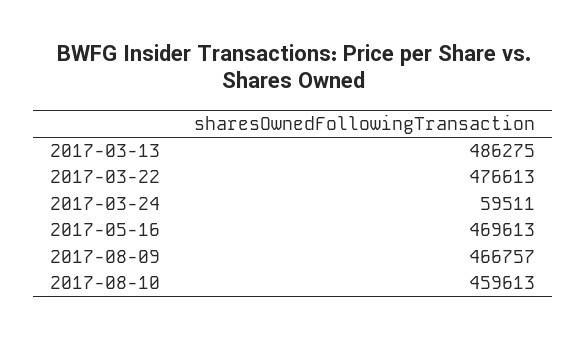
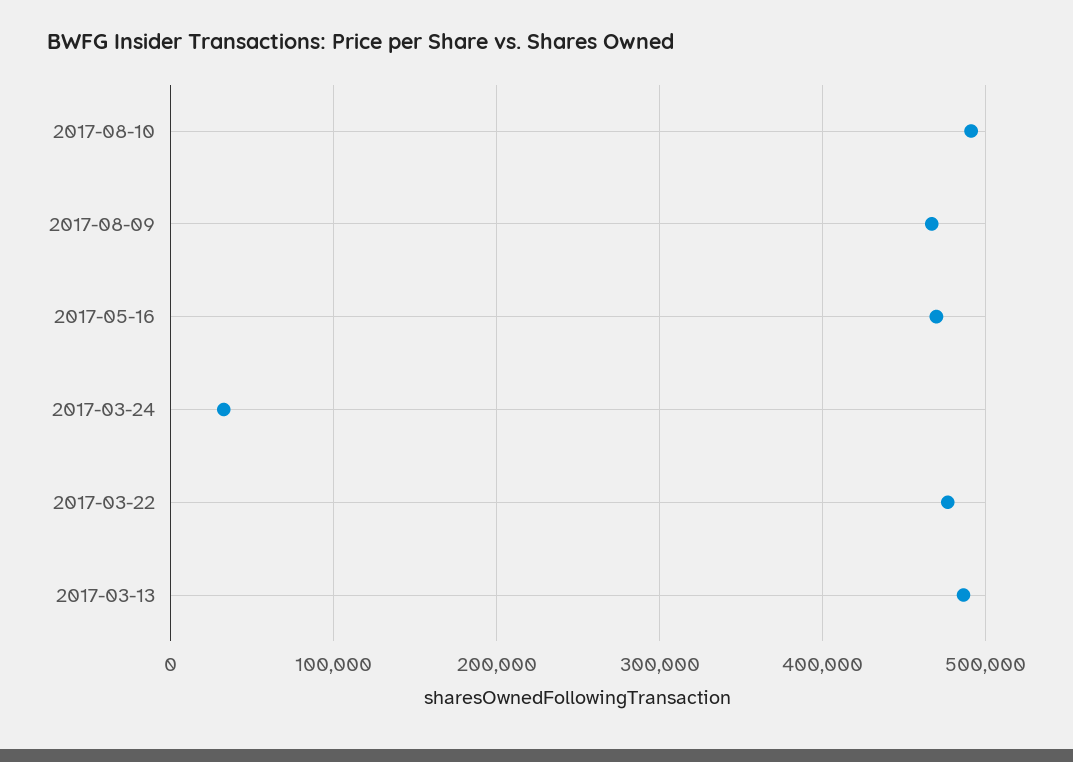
2017-03-24: 59511 -> 30000
2017-08-10: 459613 -> 490000

